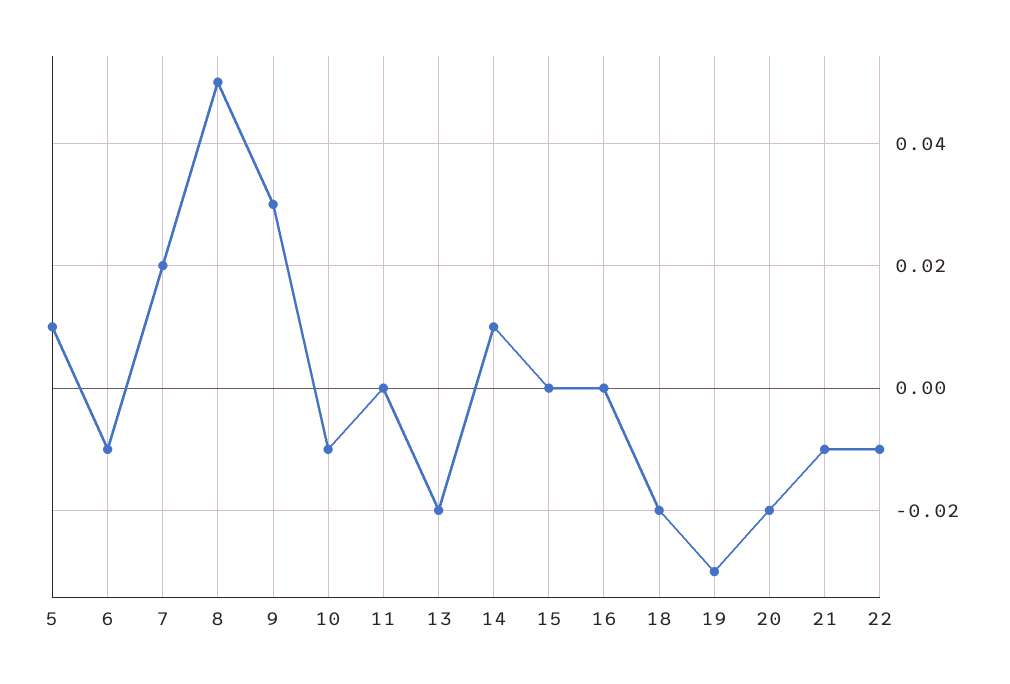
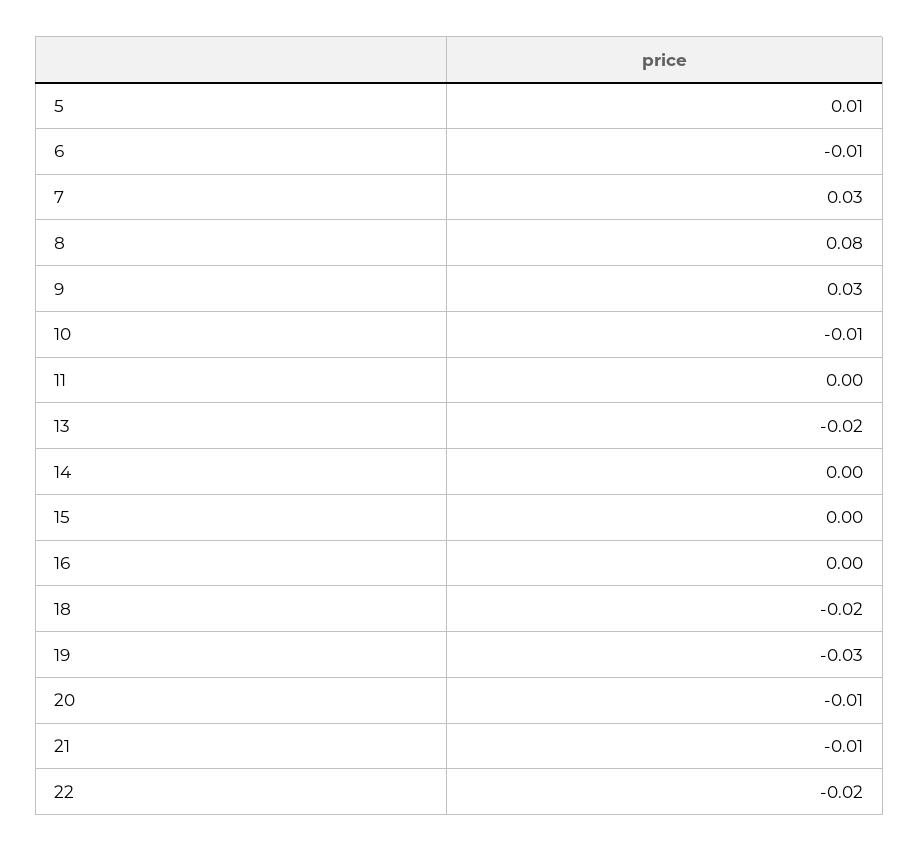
7: 0.02 -> 0.03
8: 0.05 -> 0.08
14: 0.01 -> 0
20: -0.02 -> -0.01
22: -0.01 -> -0.02

